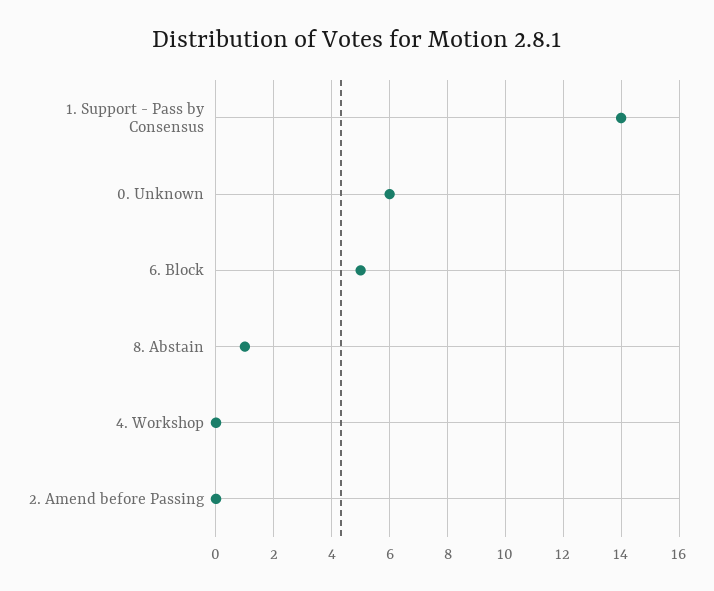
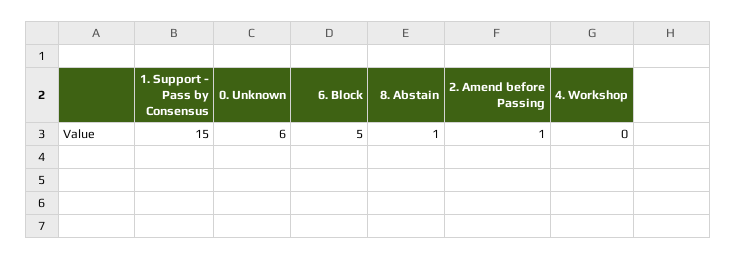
1. Support - Pass by Consensus: 14 -> 15
2. Amend before Passing: 0 -> 1

